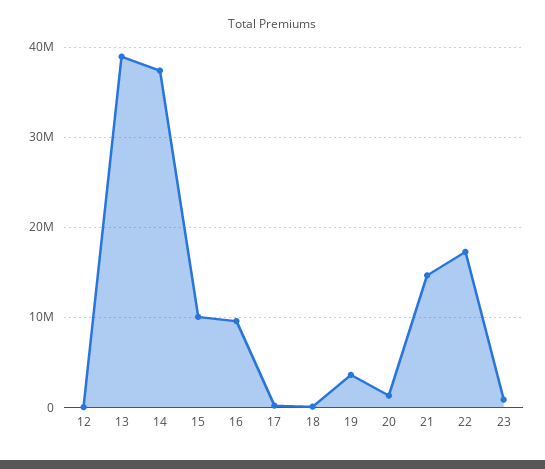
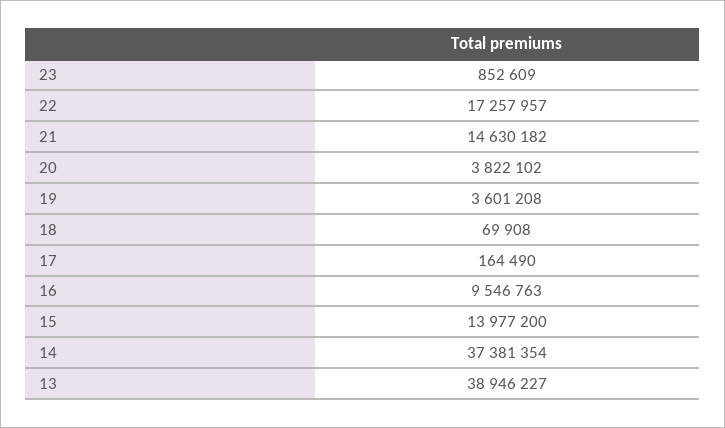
12: 0 -> none
15: 10000000 -> 13977200
20: 1000000 -> 3822102

